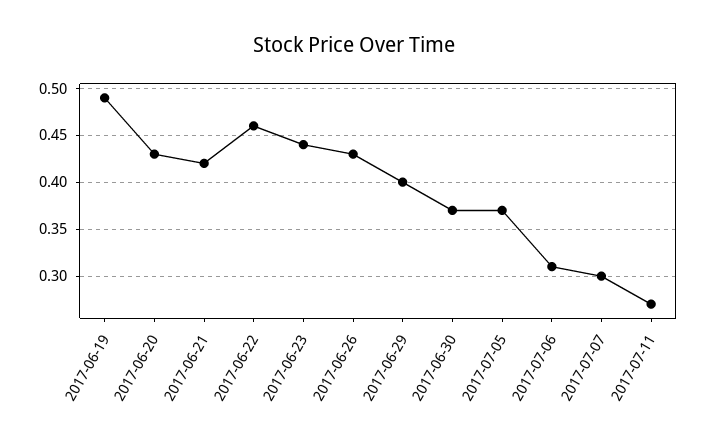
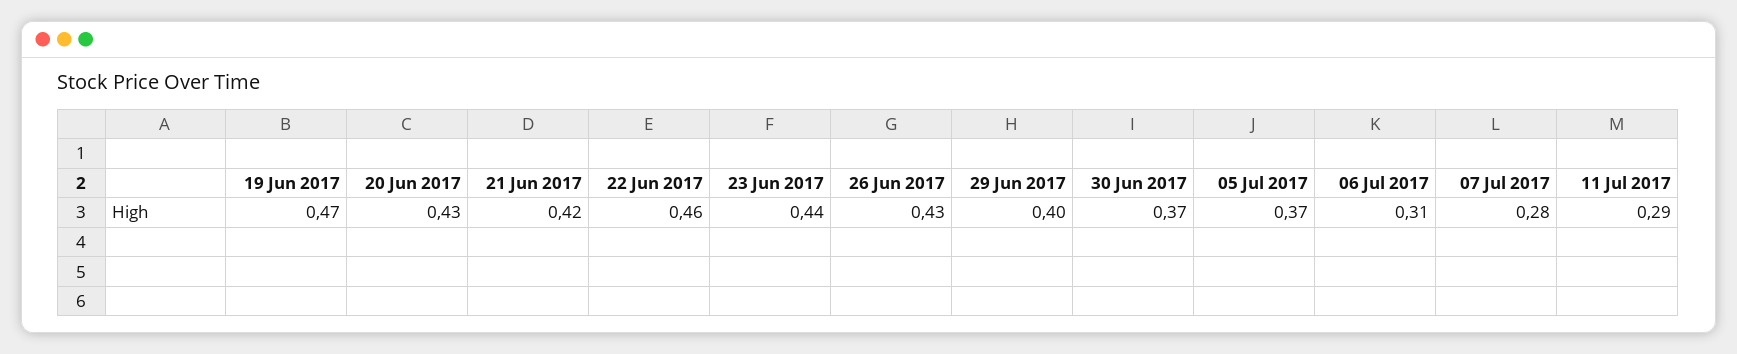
2017-06-19: 0.49 -> 0.47
2017-07-07: 0.3 -> 0.28
2017-07-11: 0.27 -> 0.29

